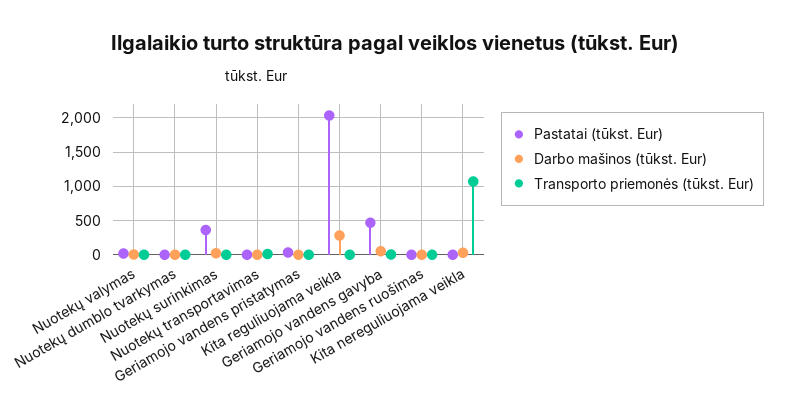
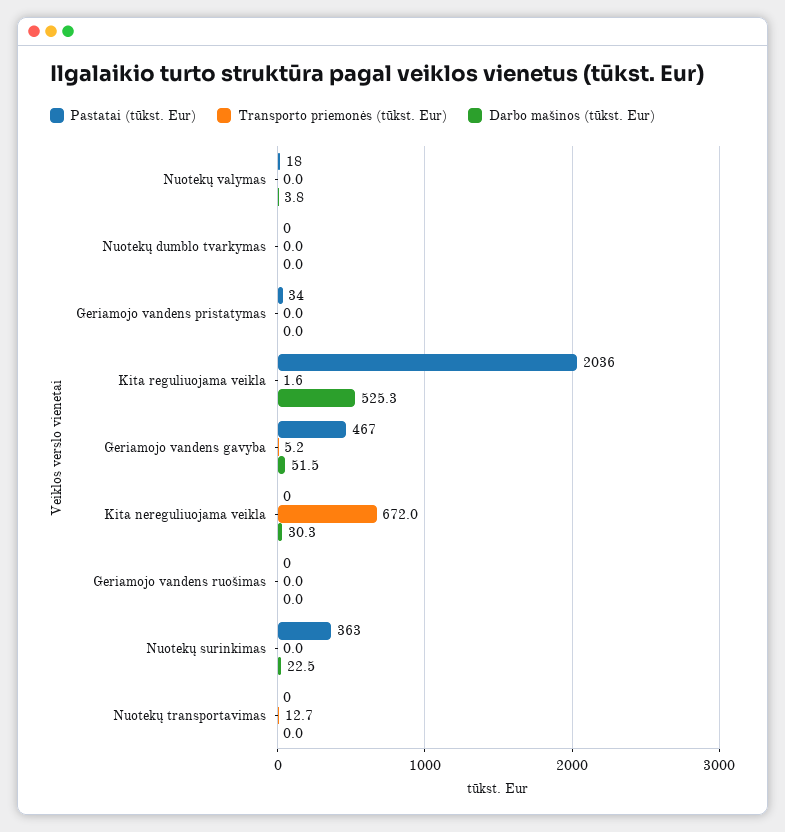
Darbo mašinos (tūkst. Eur), Kita reguliuojama veikla: 300 -> 525.3
Transporto priemonės (tūkst. Eur), Kita nereguliuojama veikla: 1100 -> 672

